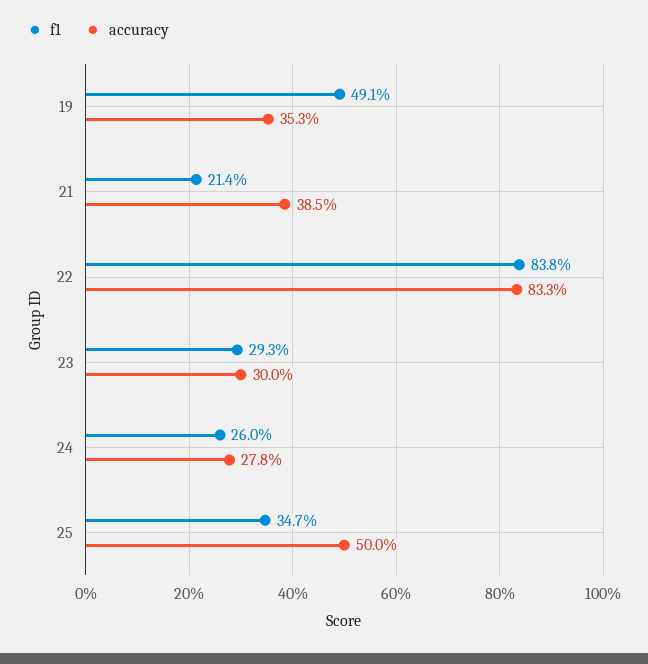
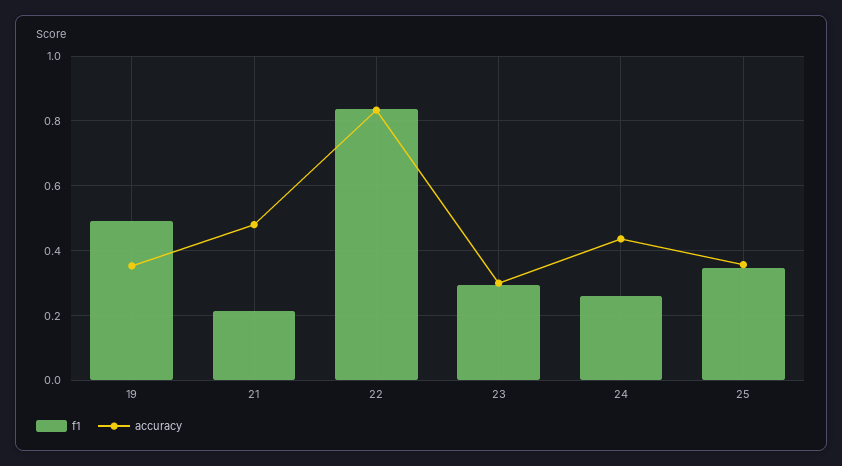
accuracy, 21: 0.385 -> 0.48
accuracy, 24: 0.278 -> 0.44
accuracy, 25: 0.5 -> 0.36

